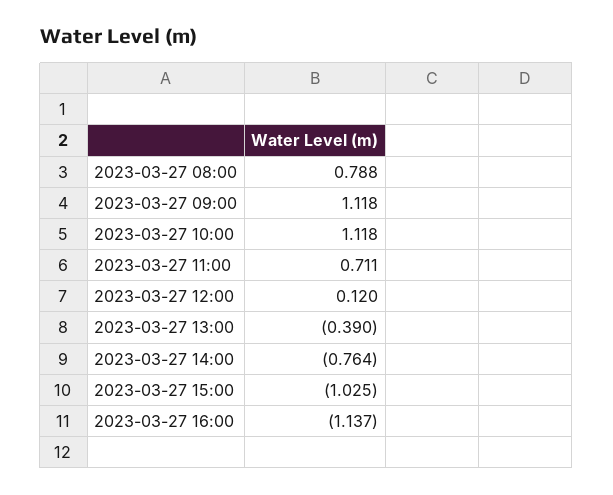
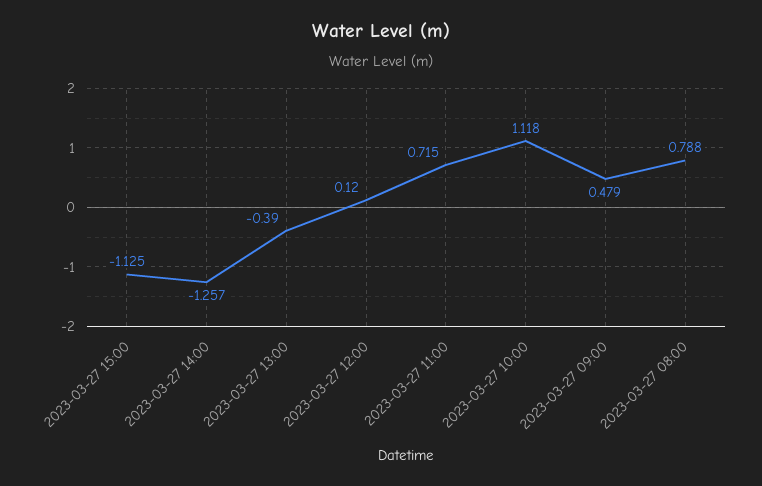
2023-03-27 09:00: 1.118 -> 0.479
2023-03-27 11:00: 0.711 -> 0.715
2023-03-27 14:00: -0.764 -> -1.257
2023-03-27 15:00: -1.025 -> -1.125
2023-03-27 16:00: -1.137 -> none

